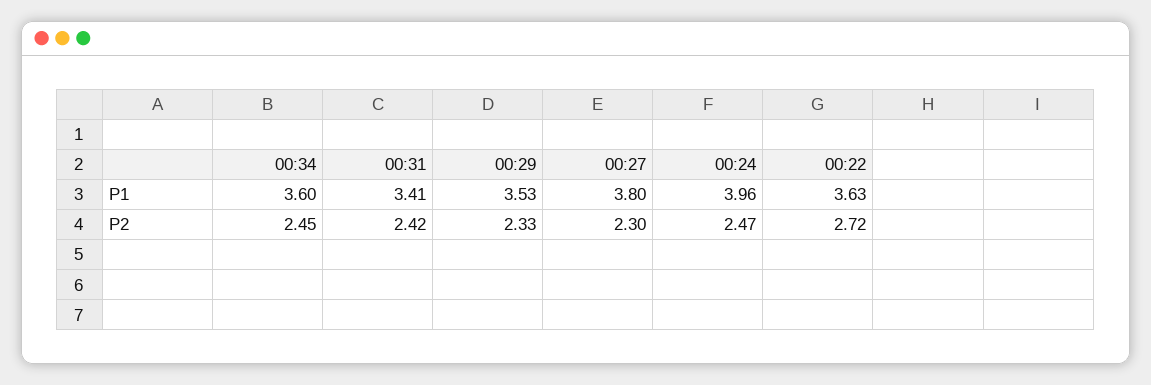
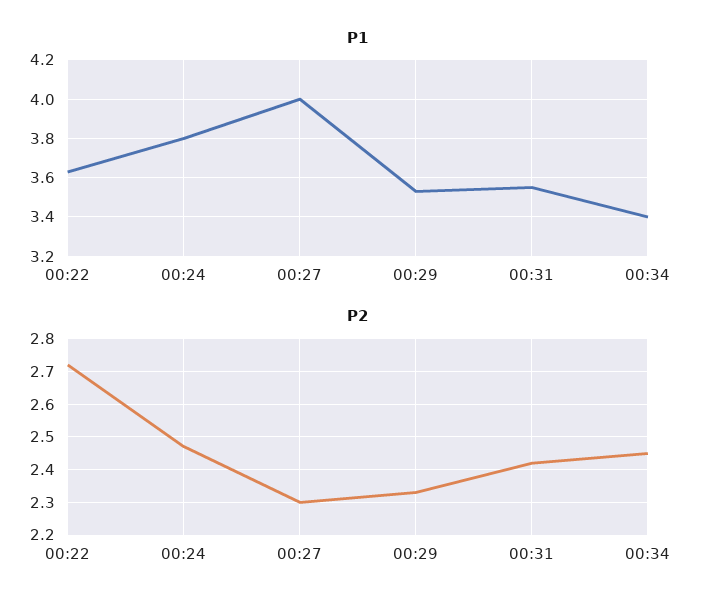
P1, 00:34: 3.6 -> 3.4
P1, 00:31: 3.41 -> 3.55
P1, 00:27: 3.8 -> 4
P1, 00:24: 3.96 -> 3.8

